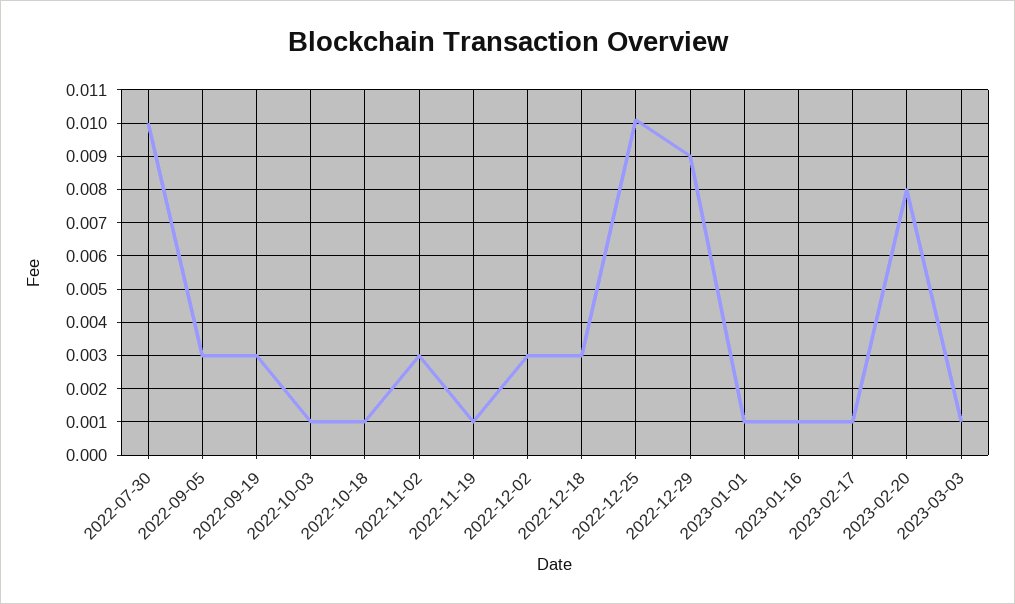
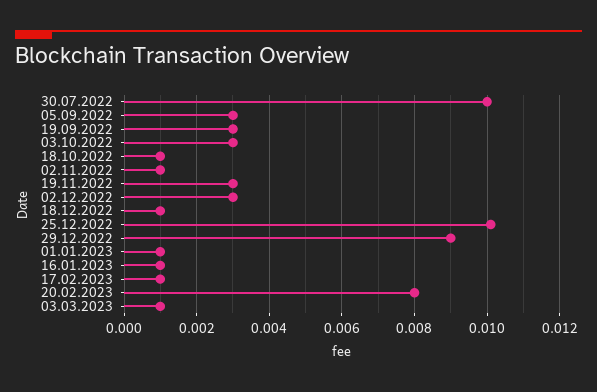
2022-10-03: 0.001 -> 0.003
2022-11-02: 0.003 -> 0.001
2022-11-19: 0.001 -> 0.003
2022-12-18: 0.003 -> 0.001

